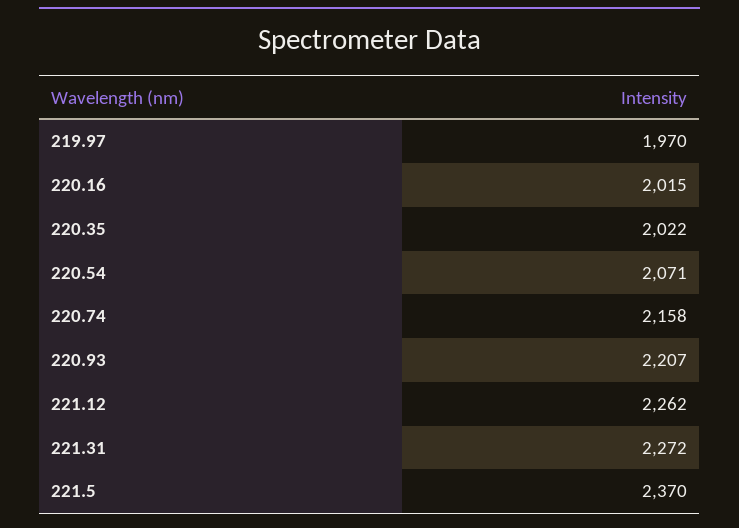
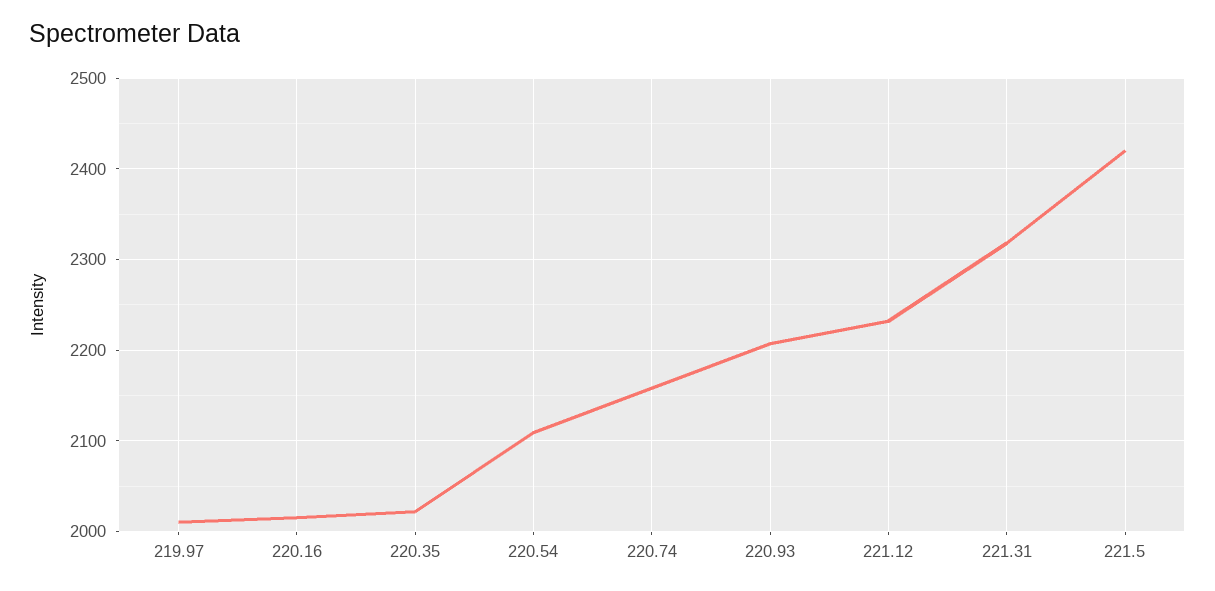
219.97: 1970 -> 2010
220.54: 2071 -> 2110
221.12: 2262 -> 2230
221.31: 2272 -> 2320
221.5: 2370 -> 2420

